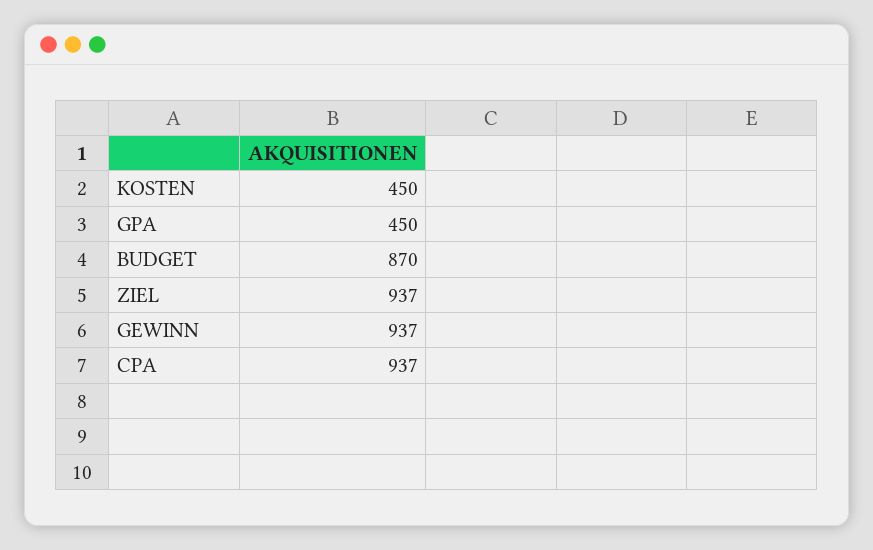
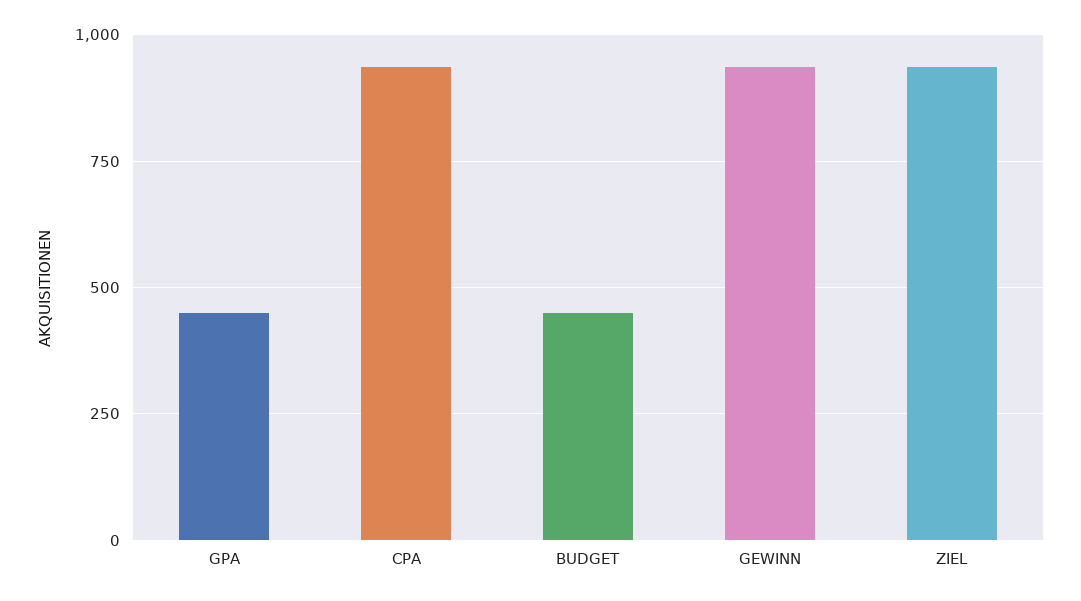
KOSTEN: 450 -> none
BUDGET: 870 -> 450

